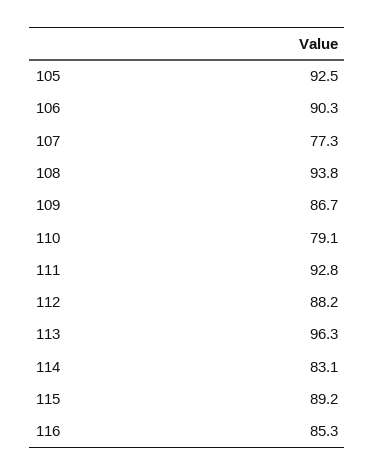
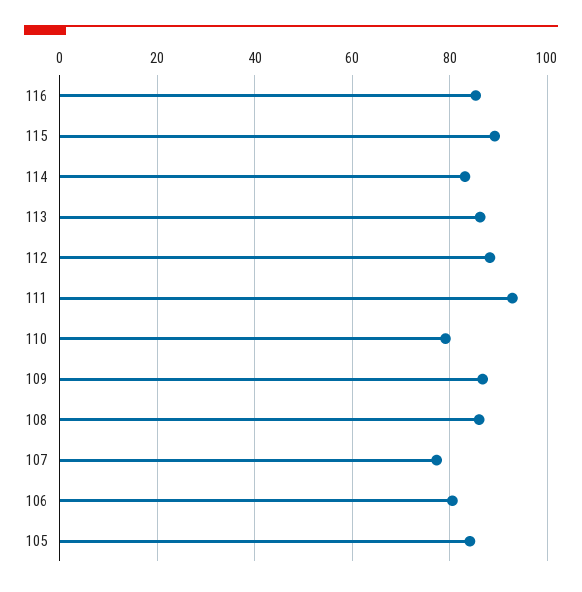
105: 92.5 -> 84
106: 90.3 -> 80
108: 93.8 -> 86
113: 96.3 -> 86

